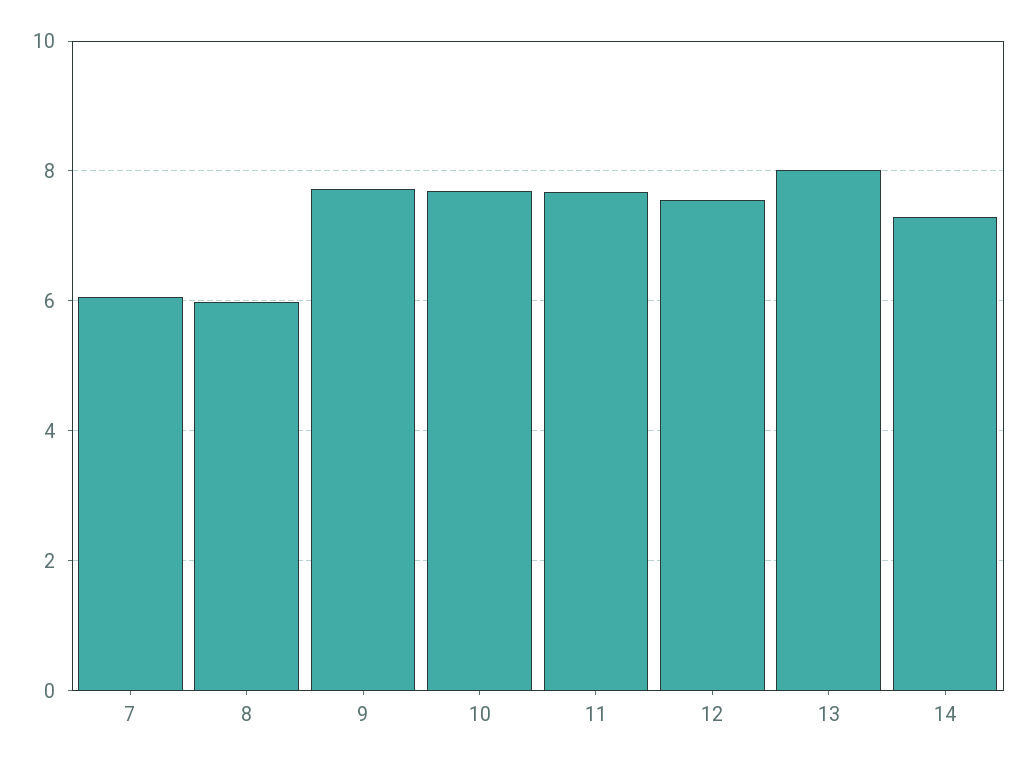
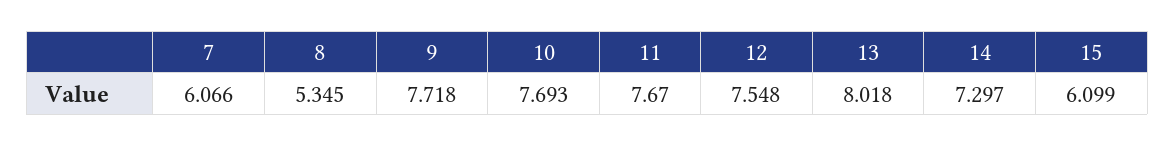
8: 6 -> 5.345
15: none -> 6.099

